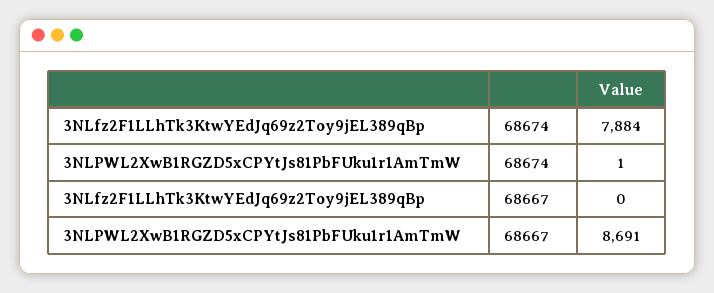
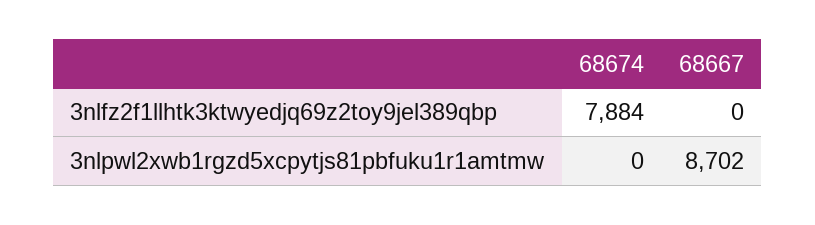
3NLPWL2XwB1RGZD5xCPYtJs81PbFUku1r1AmTmW, 68674: 1 -> 0
3NLPWL2XwB1RGZD5xCPYtJs81PbFUku1r1AmTmW, 68667: 8691 -> 8702

